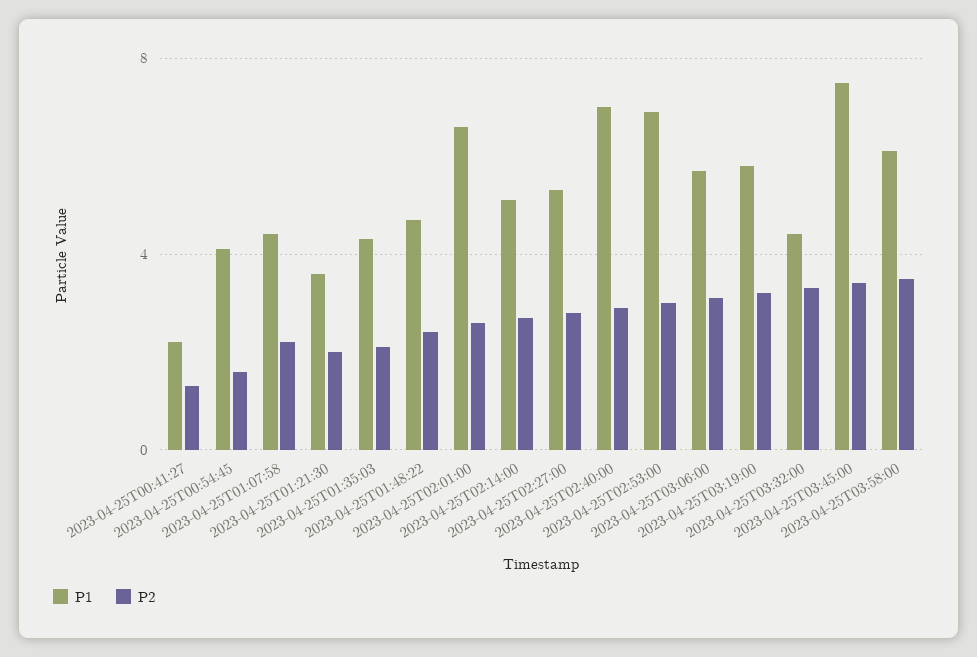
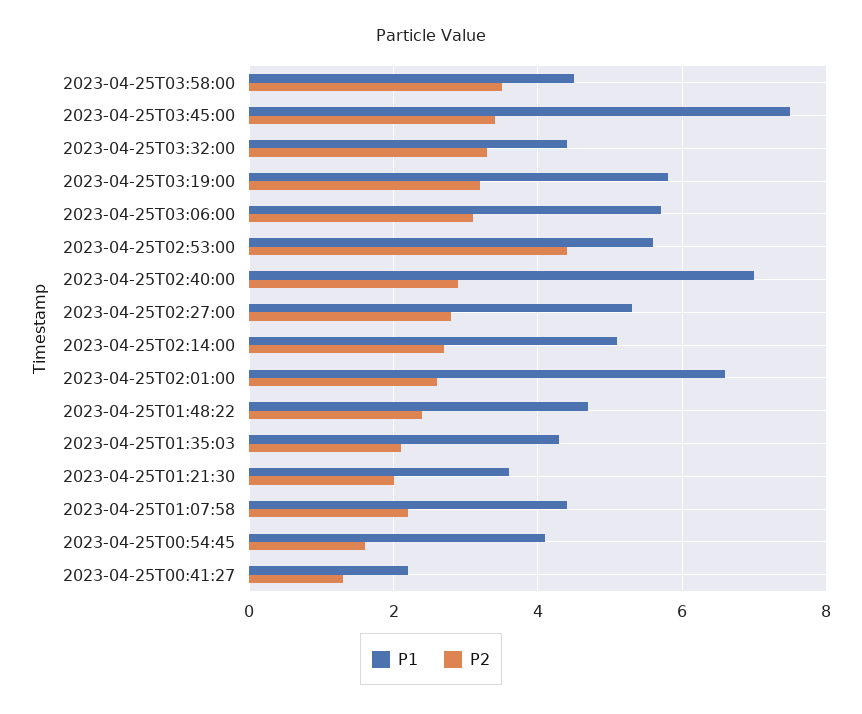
P1, 2023-04-25T02:53:00: 7 -> 5.5
P2, 2023-04-25T02:53:00: 3 -> 4.5
P1, 2023-04-25T03:58:00: 6 -> 4.5

